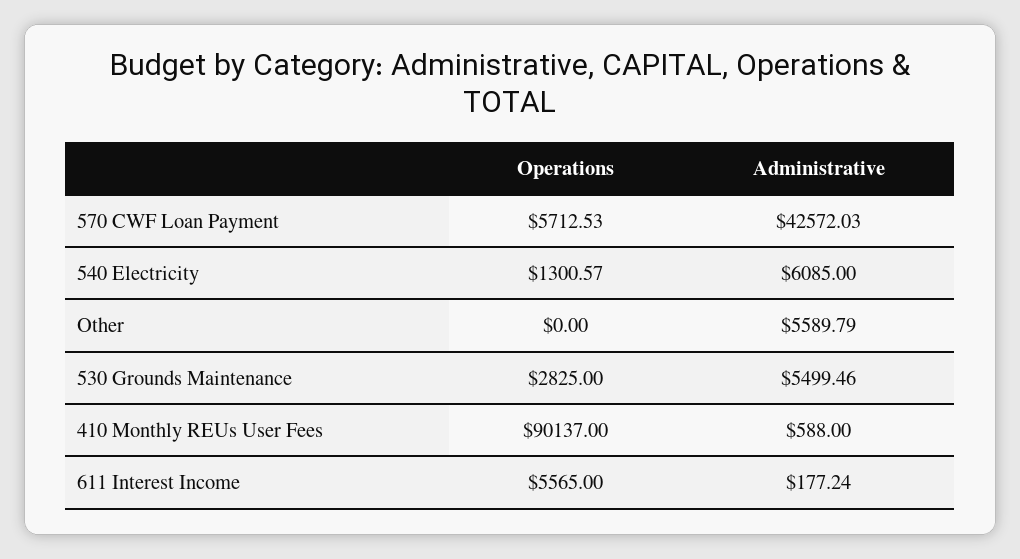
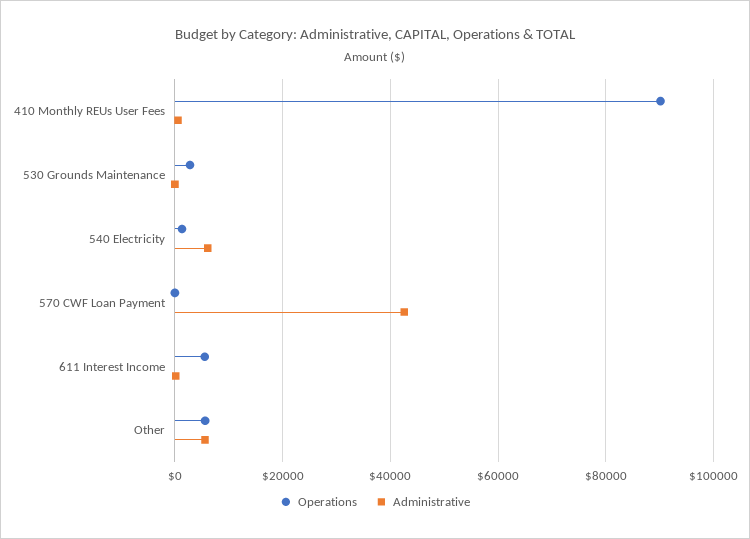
Operations, 570 CWF Loan Payment: 5712.53 -> 0
Operations, Other: 0 -> 6000
Administrative, 530 Grounds Maintenance: 5499.46 -> 0

